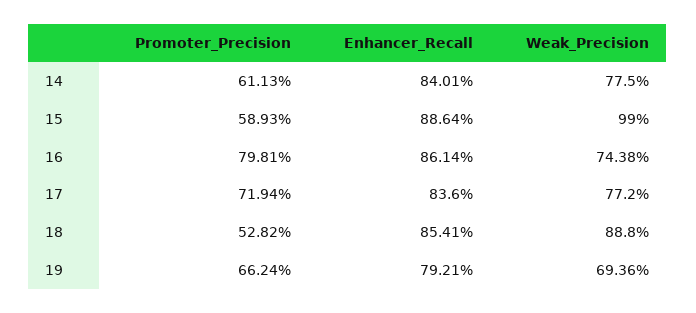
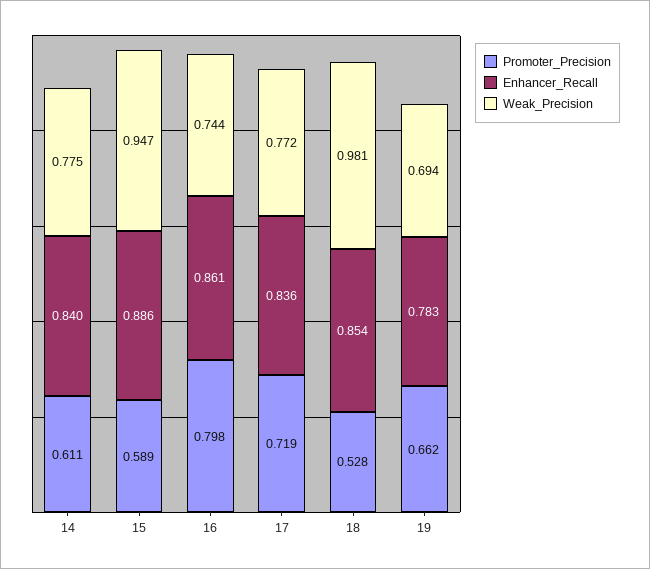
Weak_Precision, 15: 0.99 -> 0.947
Weak_Precision, 18: 0.888 -> 0.981
Enhancer_Recall, 19: 0.7921 -> 0.783

